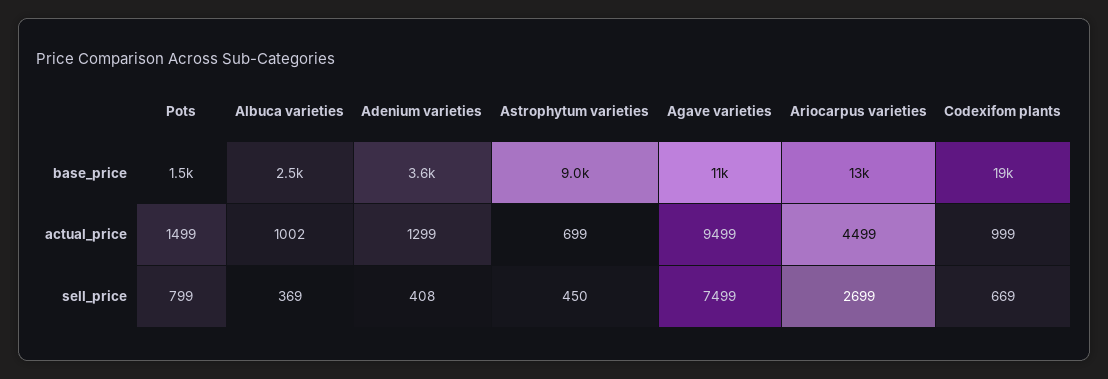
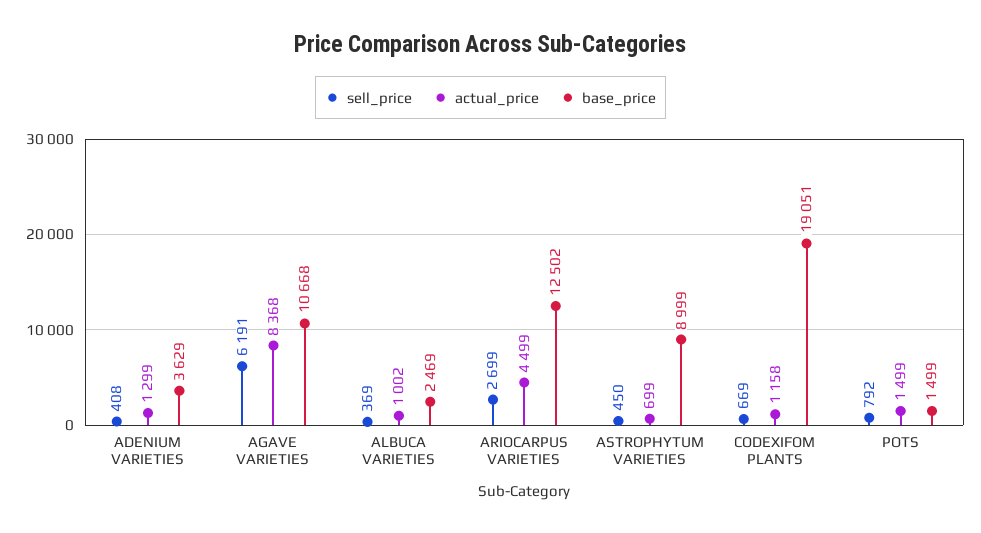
actual_price, Agave varieties: 9499 -> 8368
actual_price, Codexifom plants: 999 -> 1158
sell_price, Pots: 799 -> 792
sell_price, Agave varieties: 7499 -> 6191

